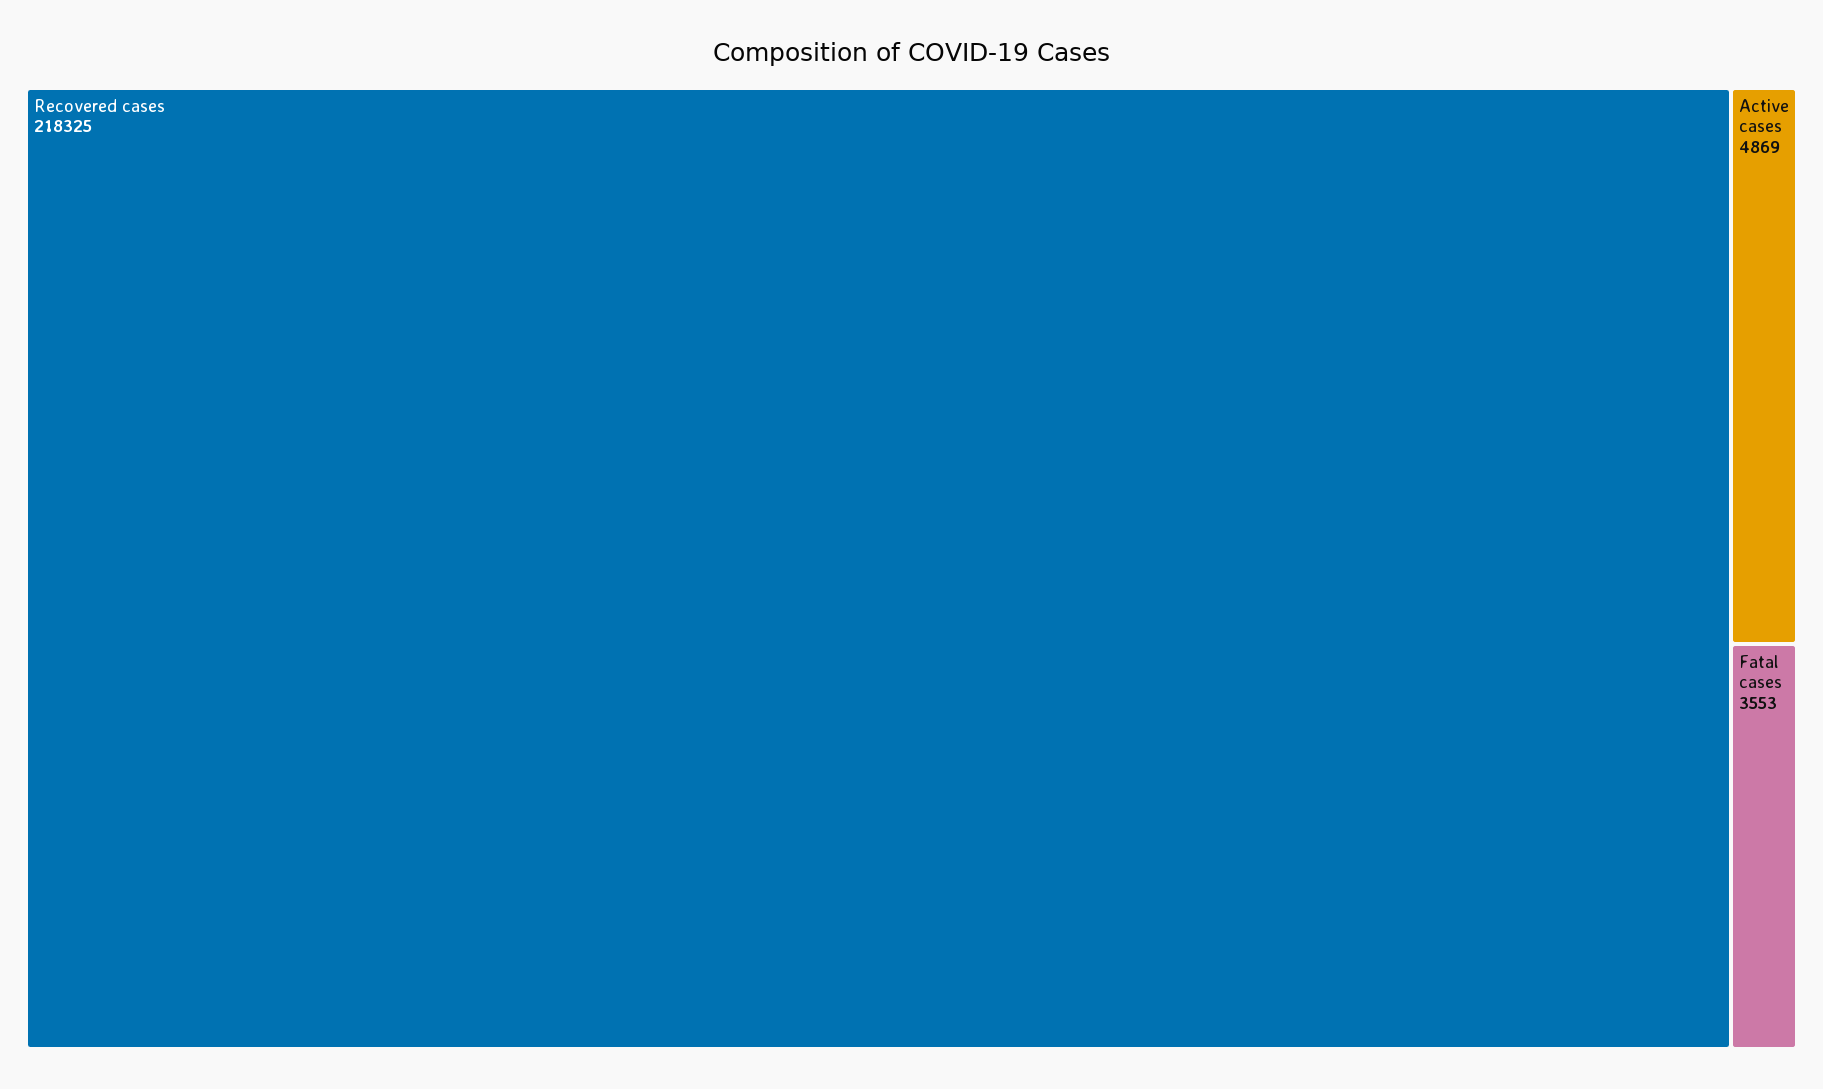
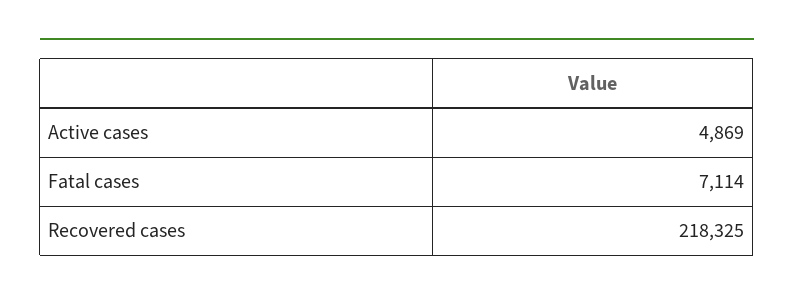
Fatal cases: 3553 -> 7114

